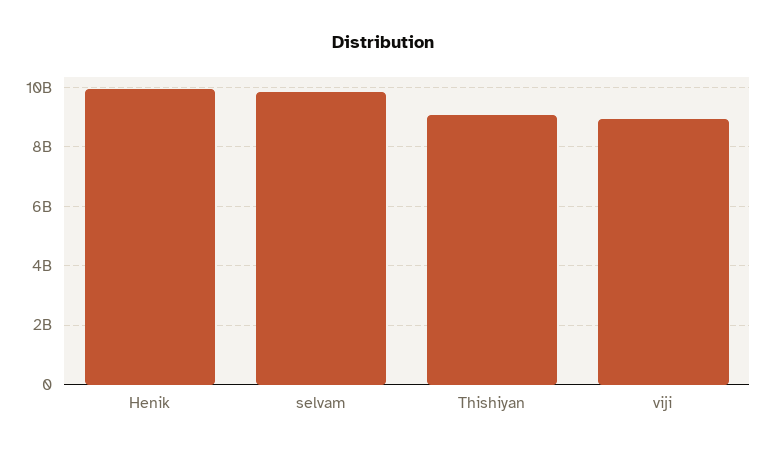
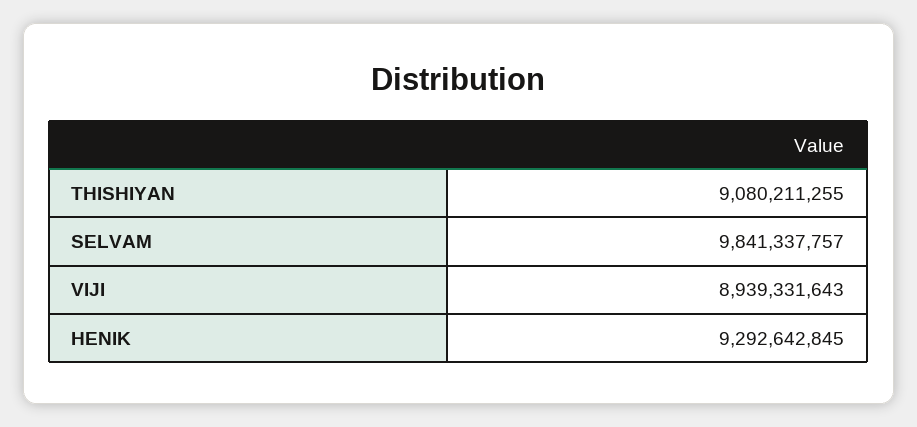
Henik: 10000000000 -> 9292642845

